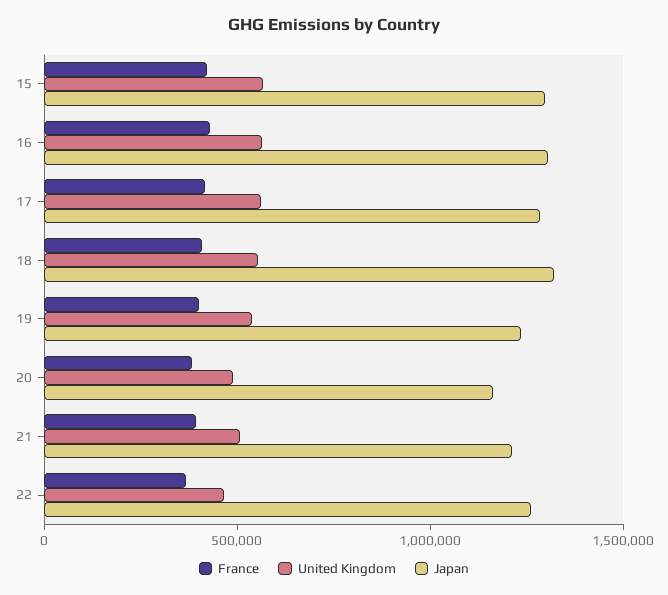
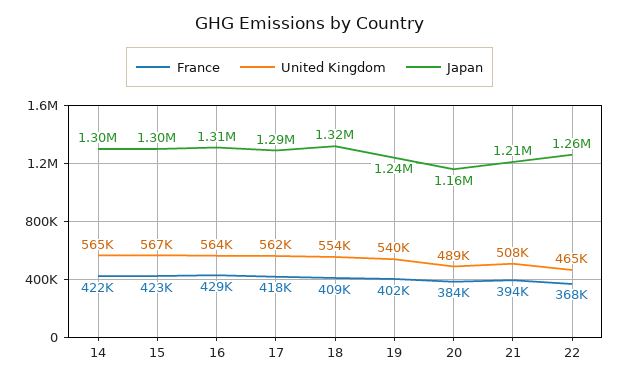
France, 14: none -> 422000
United Kingdom, 14: none -> 565000
Japan, 14: none -> 1300000

